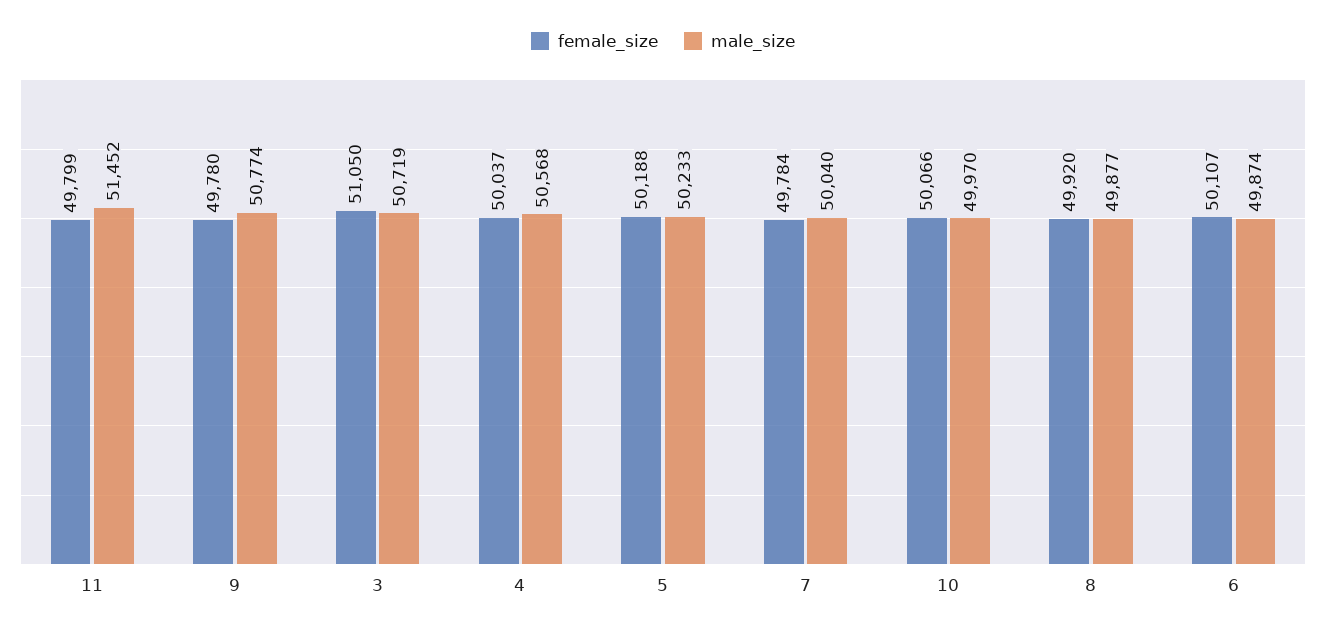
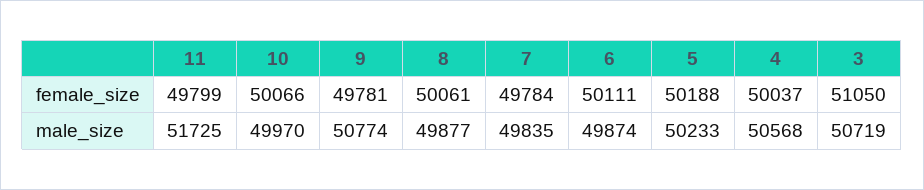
male_size, 11: 51452 -> 51725
female_size, 9: 49780 -> 49781
male_size, 7: 50040 -> 49835
female_size, 8: 49920 -> 50061
female_size, 6: 50107 -> 50111

